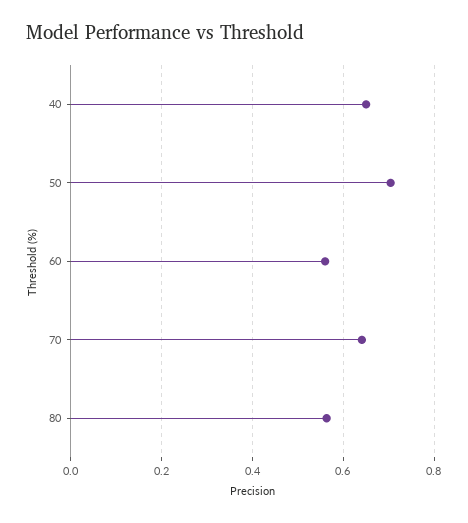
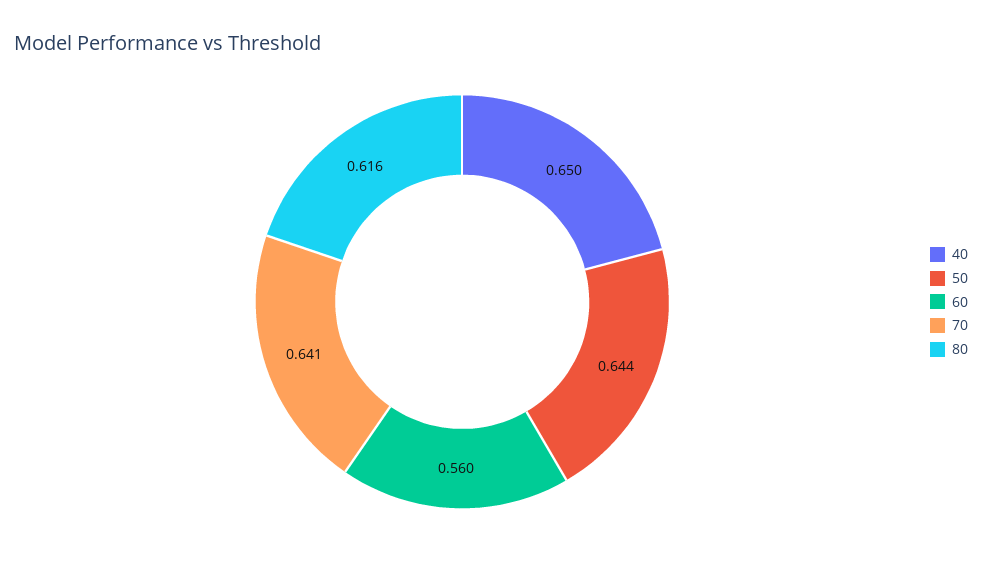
50: 0.7 -> 0.644
80: 0.56 -> 0.616

